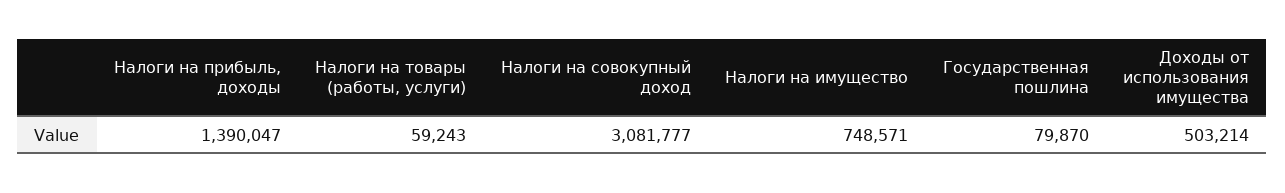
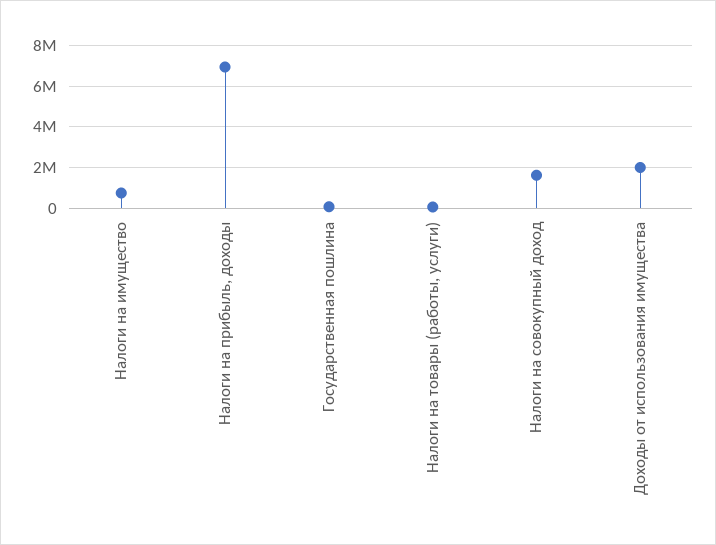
Налоги на прибыль, доходы: 1390047 -> 7000000
Налоги на совокупный доход: 3081777 -> 1500000
Доходы от использования имущества: 503214 -> 2000000

